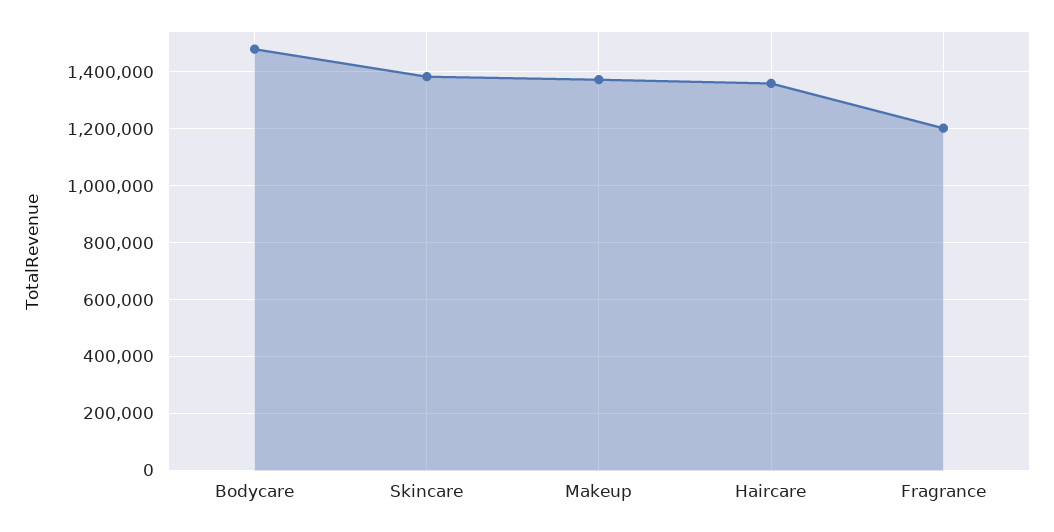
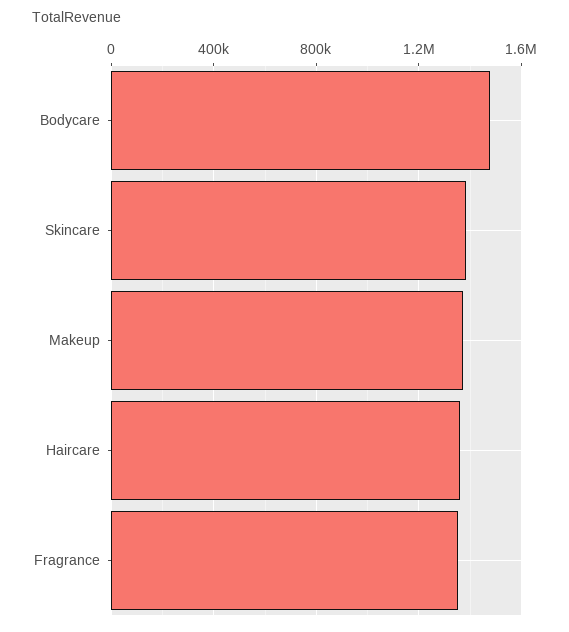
Fragrance: 1200000 -> 1350000

